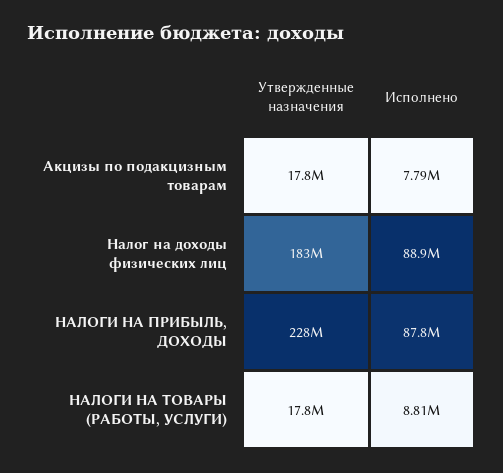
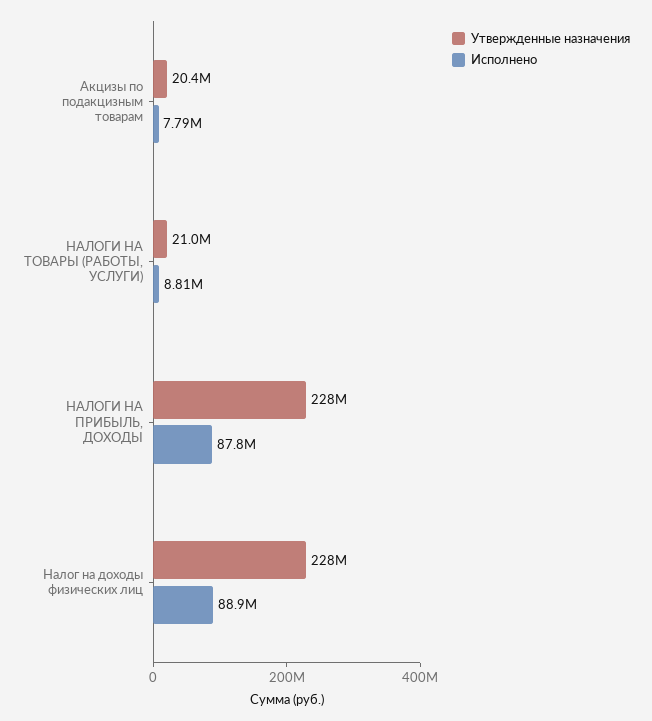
Утвержденные назначения, Акцизы по подакцизным товарам: 17800000 -> 20400000
Утвержденные назначения, Налог на доходы физических лиц: 183000000 -> 228000000
Утвержденные назначения, НАЛОГИ НА ТОВАРЫ (РАБОТЫ, УСЛУГИ): 17800000 -> 21000000

